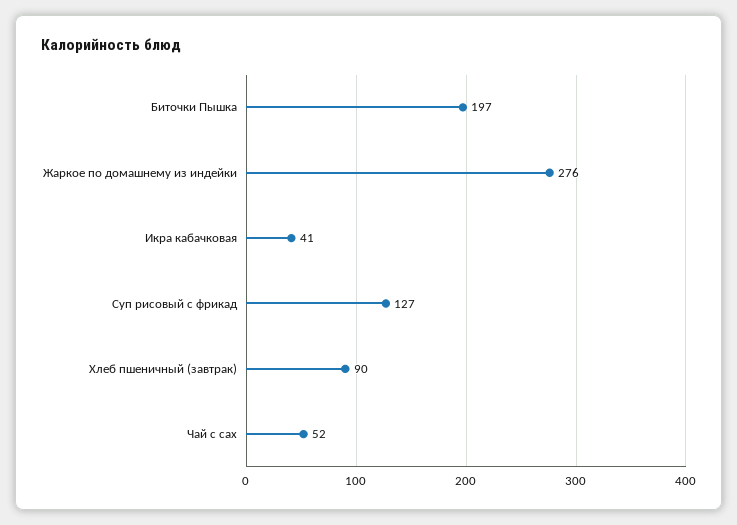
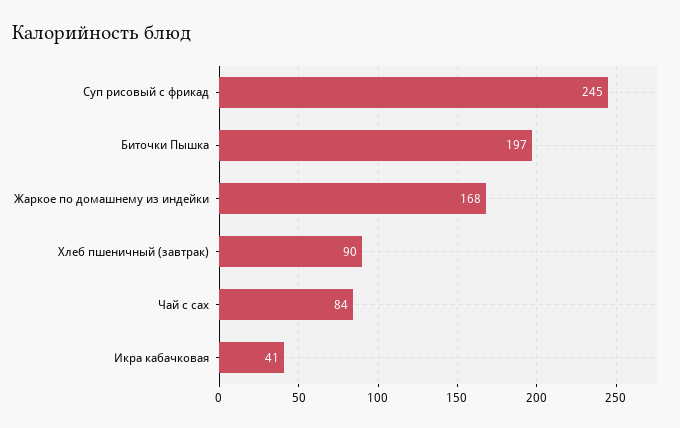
Жаркое по домашнему из индейки: 276 -> 168
Суп рисовый с фрикад: 127 -> 245
Чай с сах: 52 -> 84

